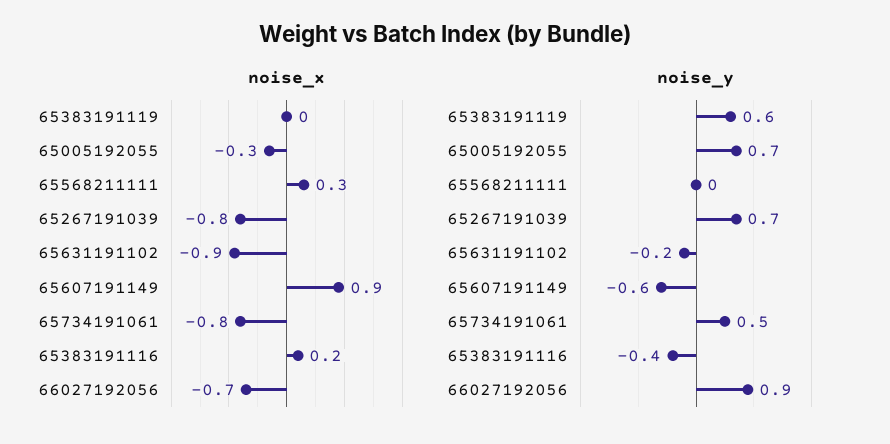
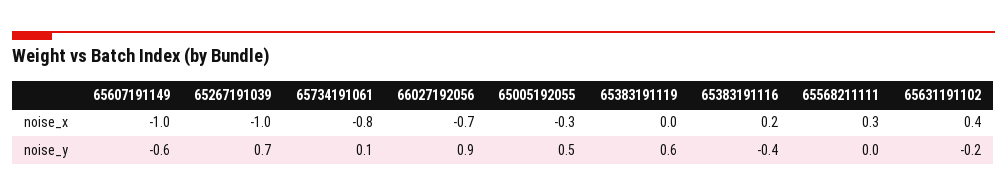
noise_x, 65267191039: -0.8 -> -1
noise_x, 65631191102: -0.9 -> 0.4
noise_x, 65607191149: 0.9 -> -1
noise_y, 65005192055: 0.7 -> 0.5
noise_y, 65734191061: 0.5 -> 0.1

